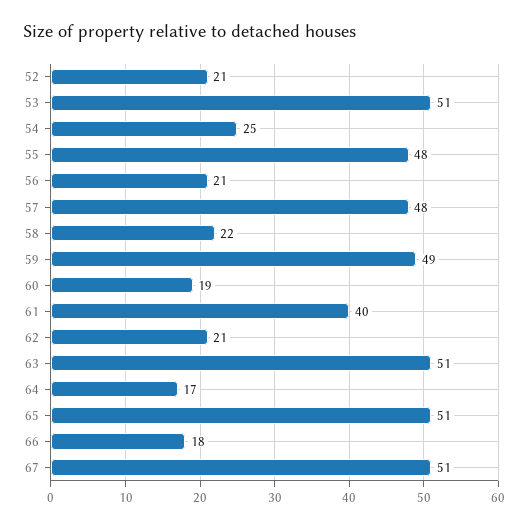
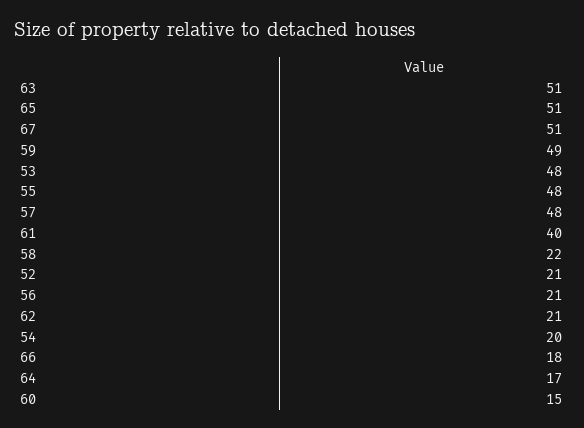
53: 51 -> 48
54: 25 -> 20
60: 19 -> 15

